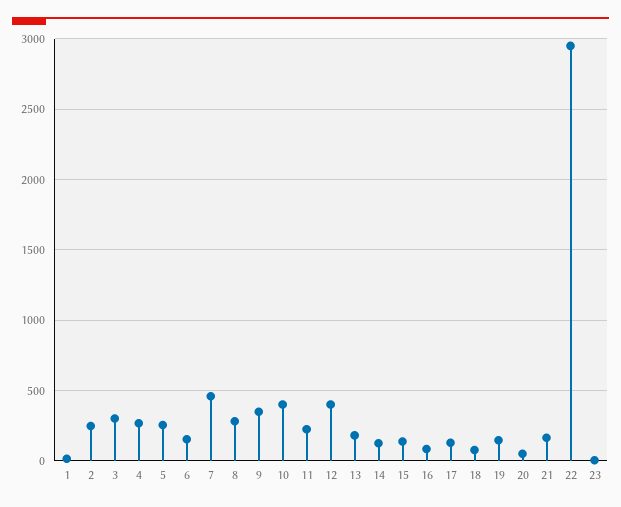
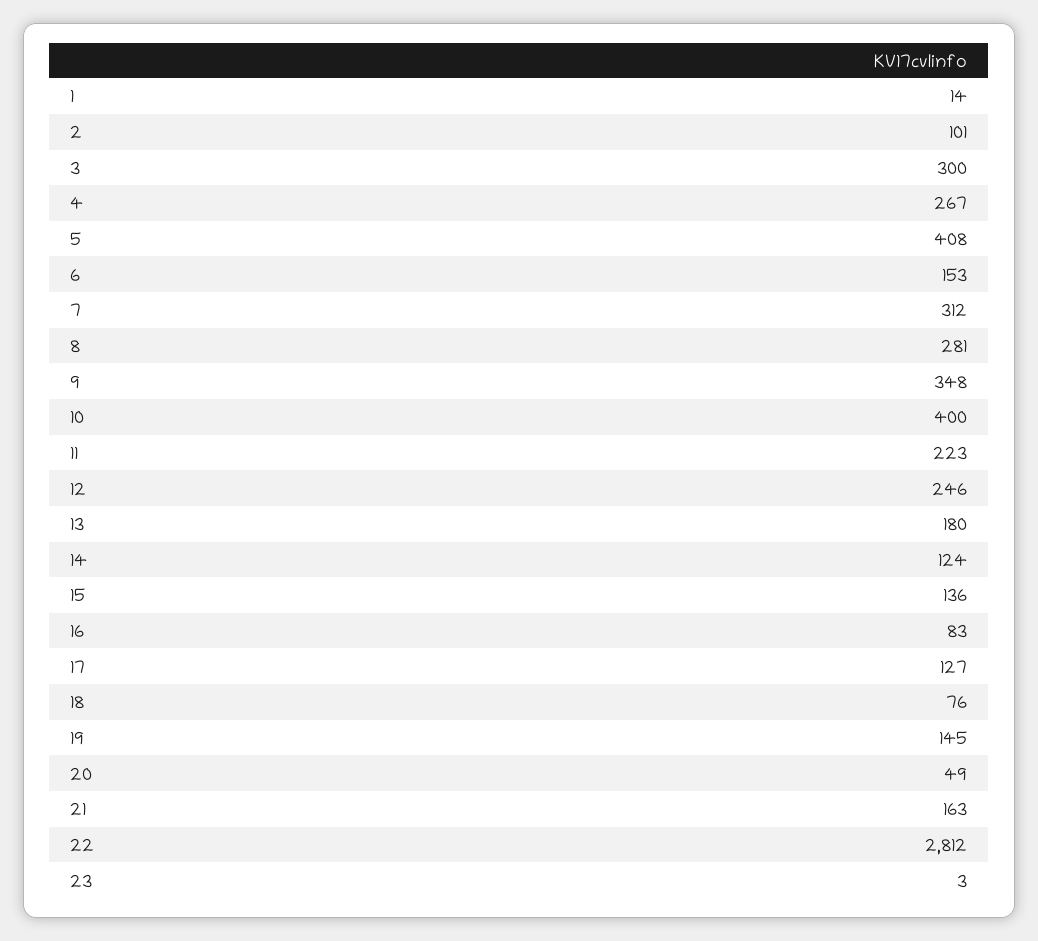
2: 250 -> 101
5: 250 -> 408
7: 450 -> 312
12: 400 -> 246
22: 2950 -> 2812

